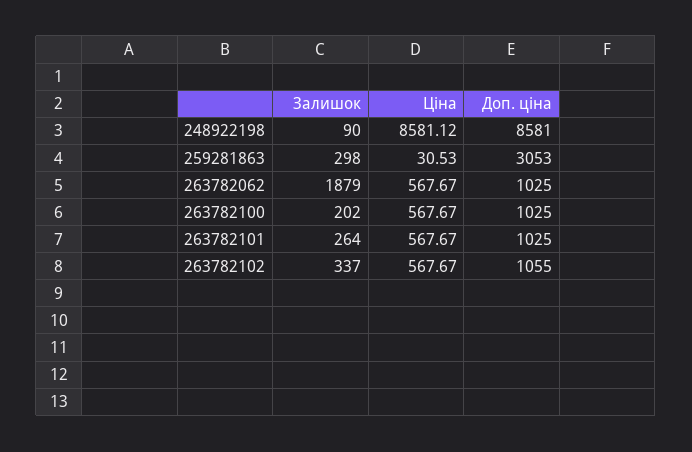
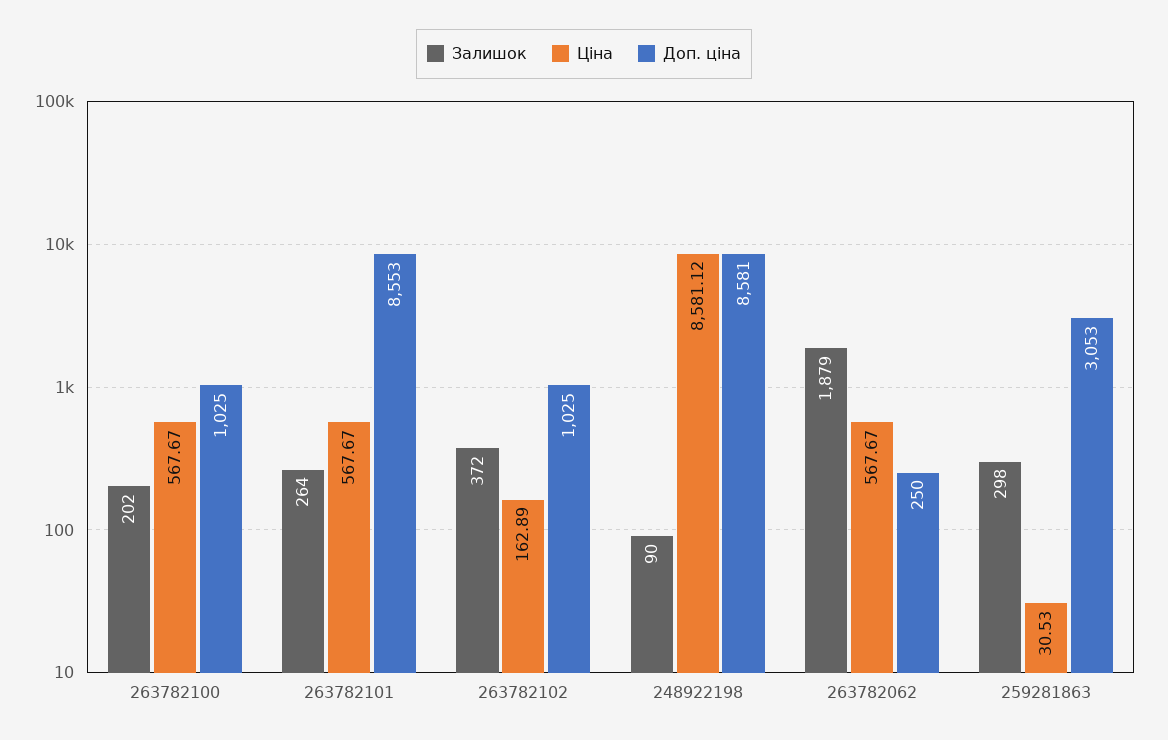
Доп. ціна, 263782062: 1025 -> 250
Доп. ціна, 263782101: 1025 -> 8553
Залишок, 263782102: 337 -> 372
Ціна, 263782102: 567.67 -> 162.89
Доп. ціна, 263782102: 1055 -> 1025

